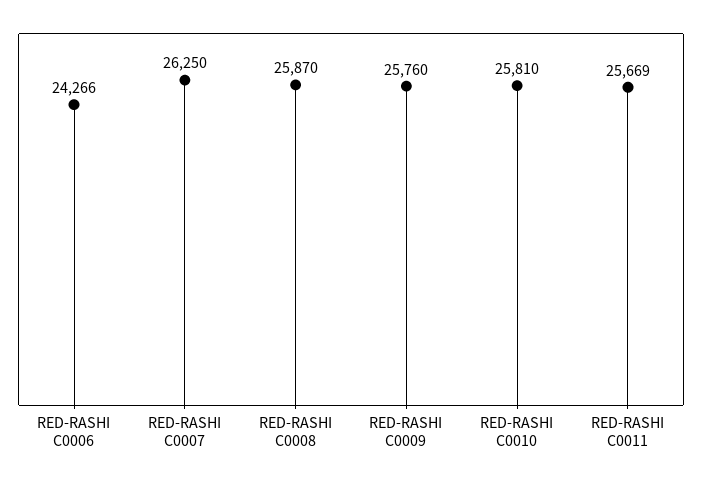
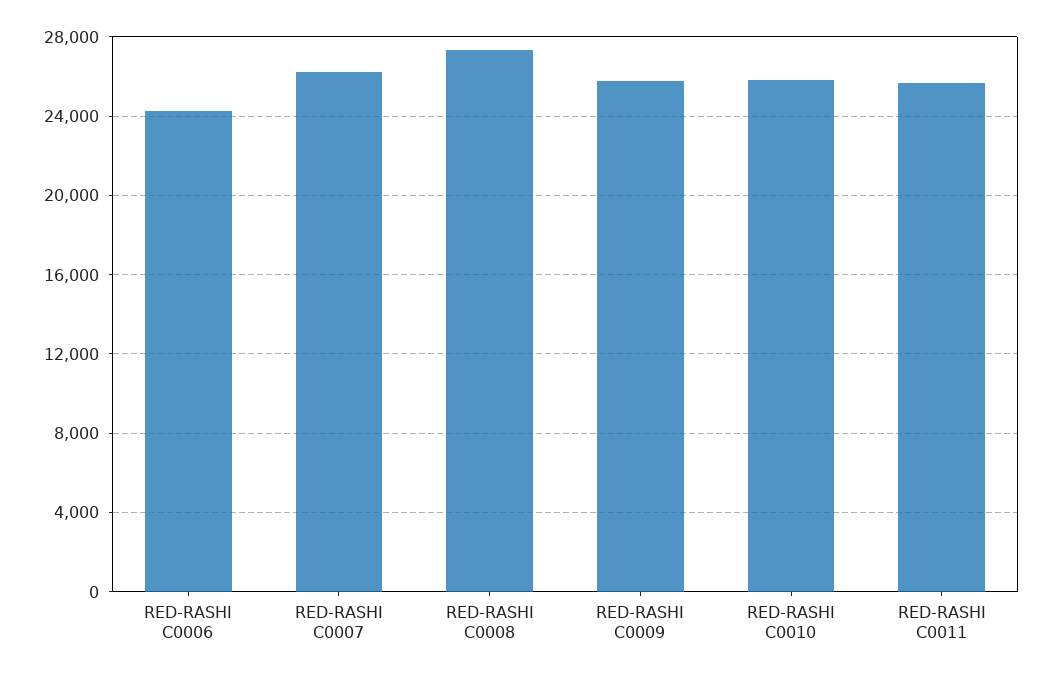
RED-RASHI C0008: 25870 -> 27500

